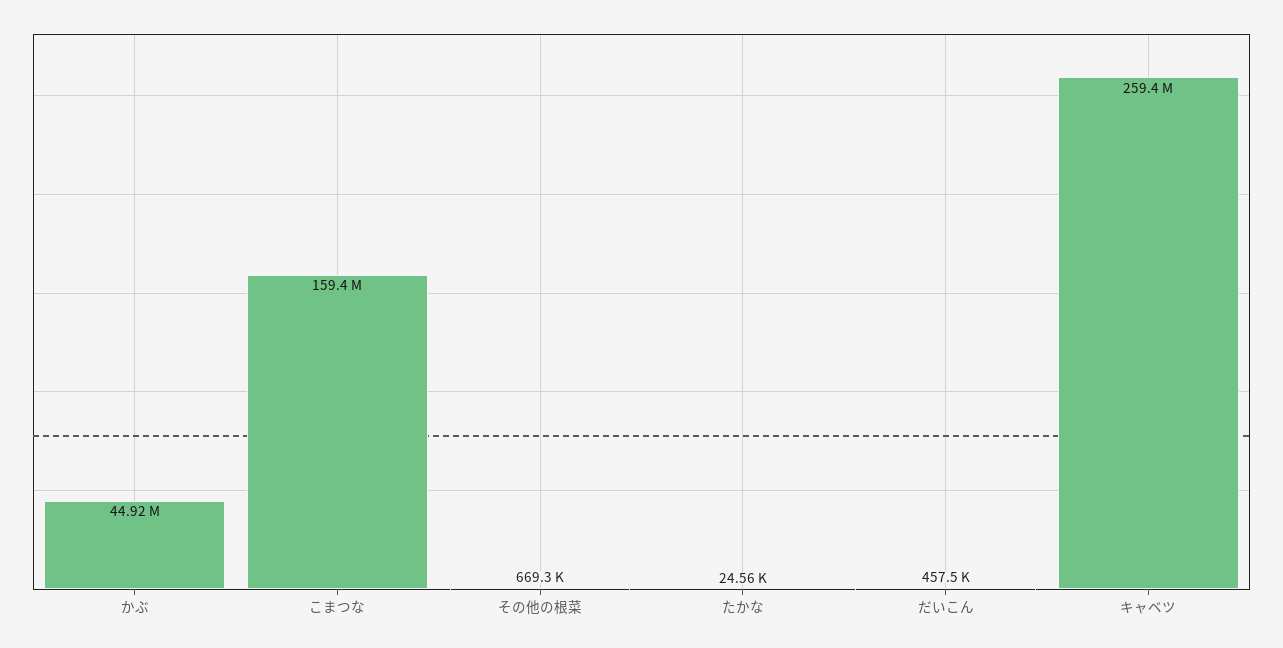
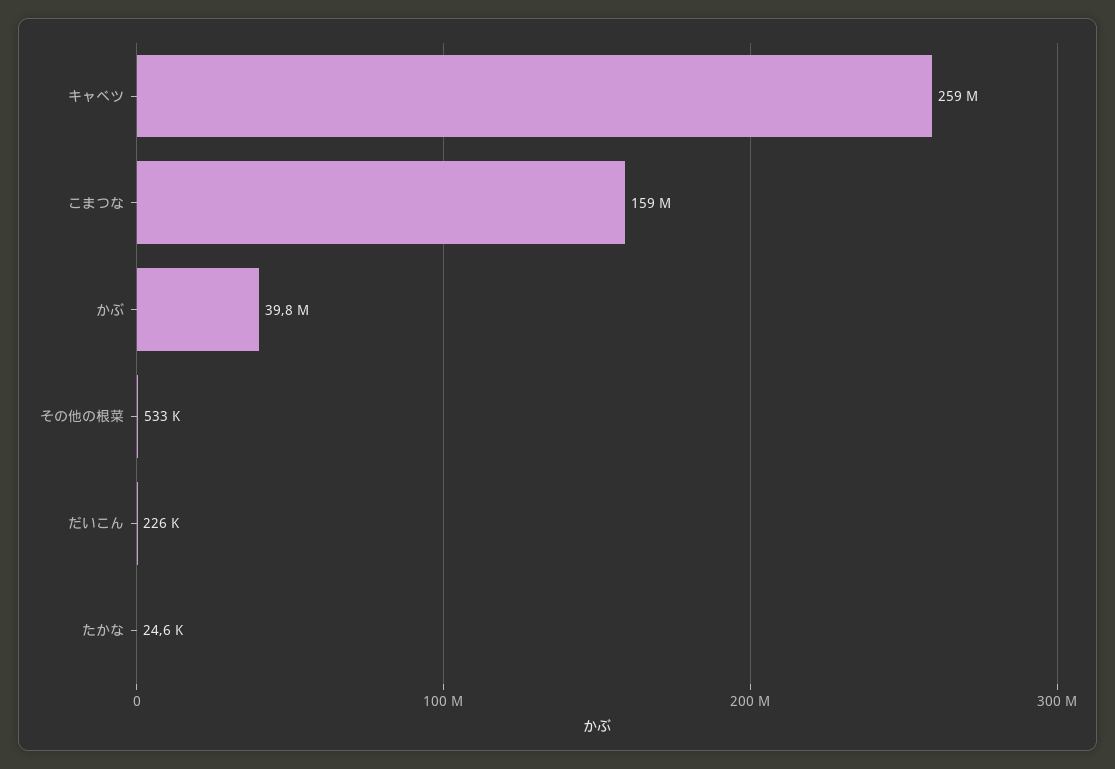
かぶ: 44920000 -> 39800000
その他の根菜: 669300 -> 533000
だいこん: 457500 -> 226000

